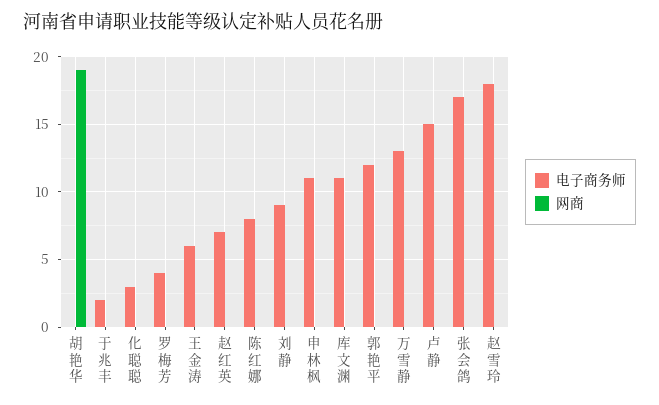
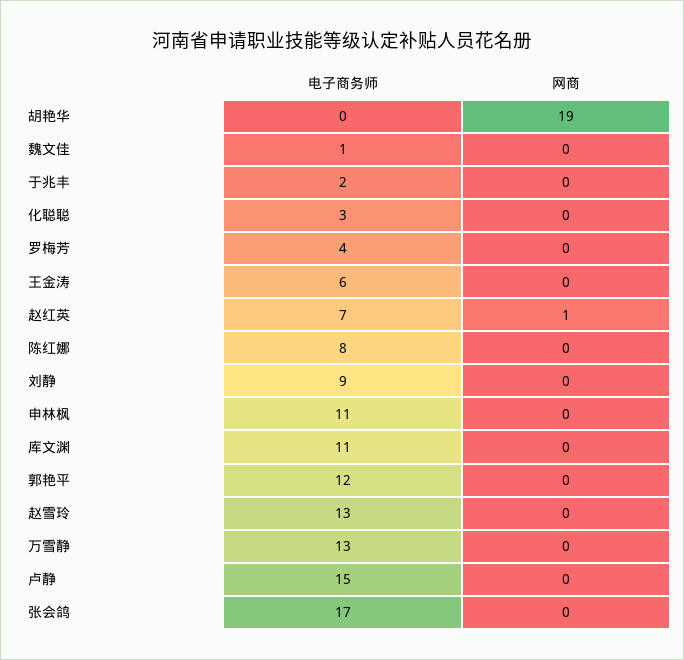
网商, 赵红英: 0 -> 1
电子商务师, 赵雪玲: 18 -> 13
电子商务师, 魏文佳: none -> 1
网商, 魏文佳: none -> 0

